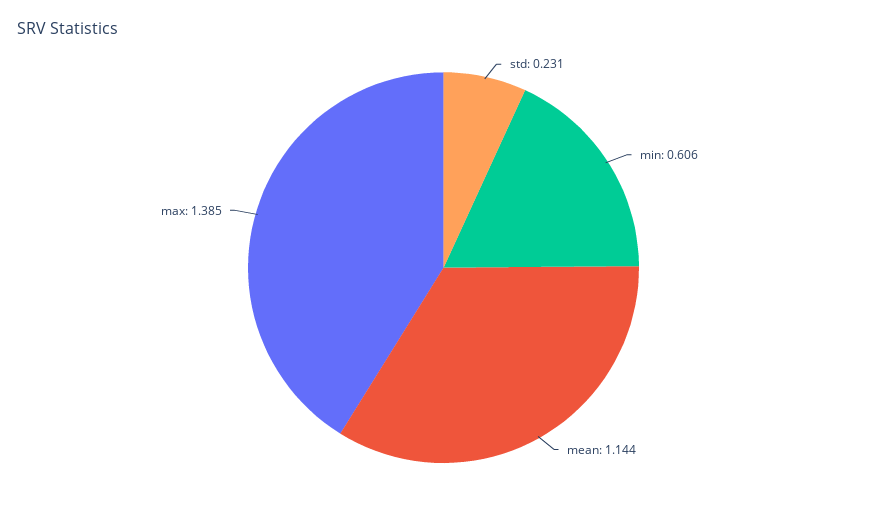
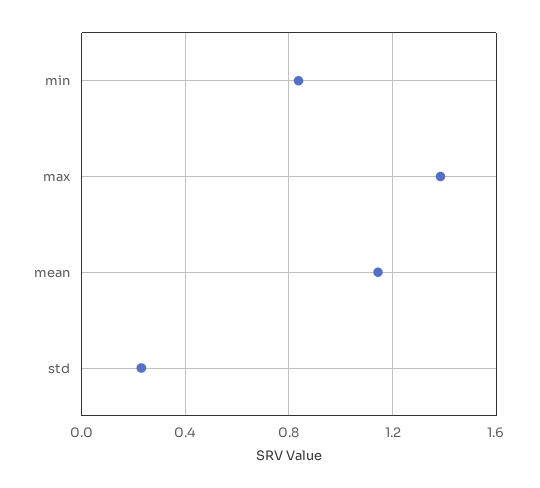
min: 0.606 -> 0.85

